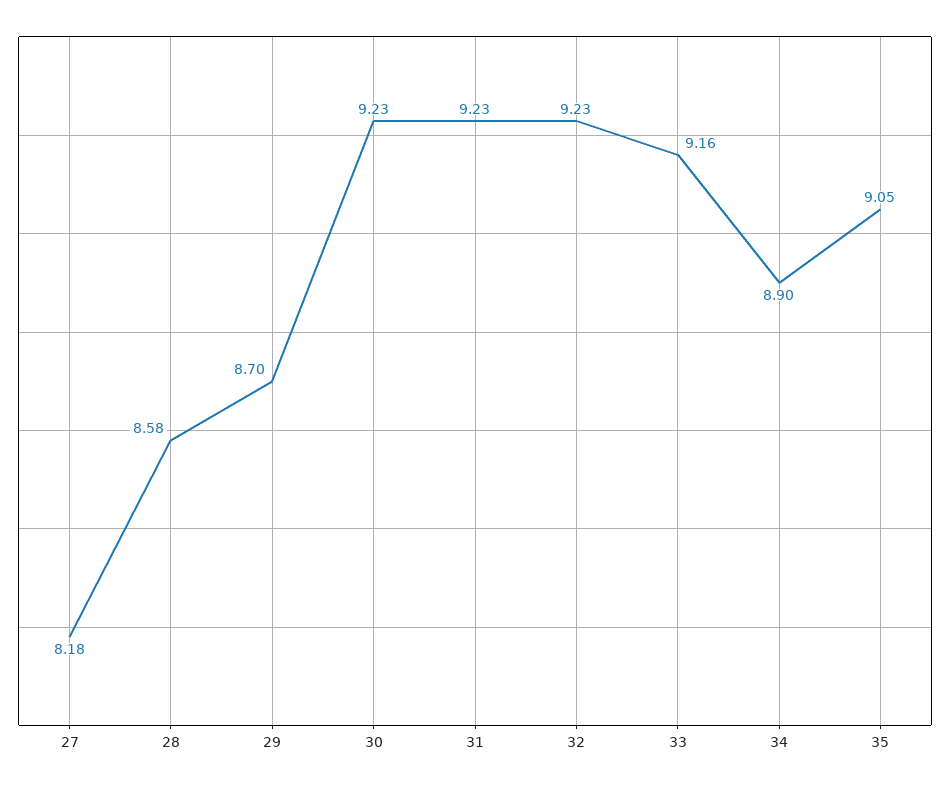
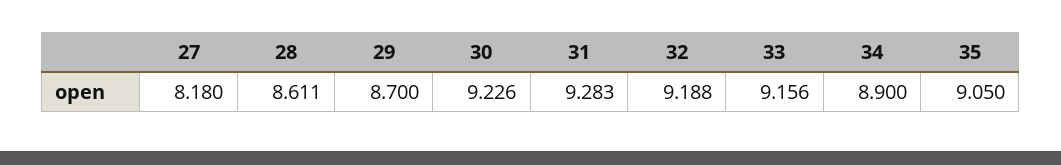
28: 8.58 -> 8.611
31: 9.23 -> 9.283
32: 9.23 -> 9.188

